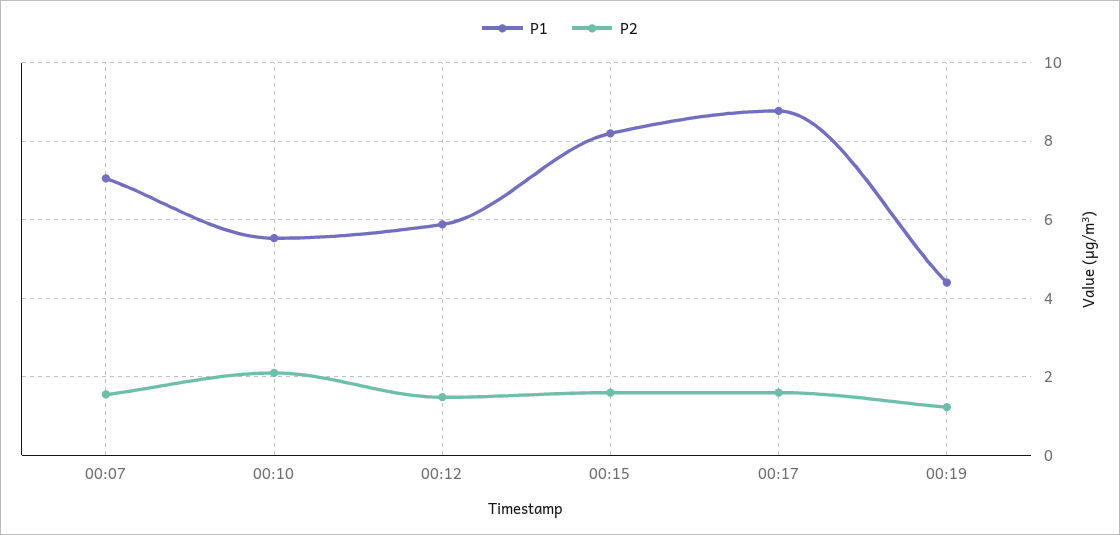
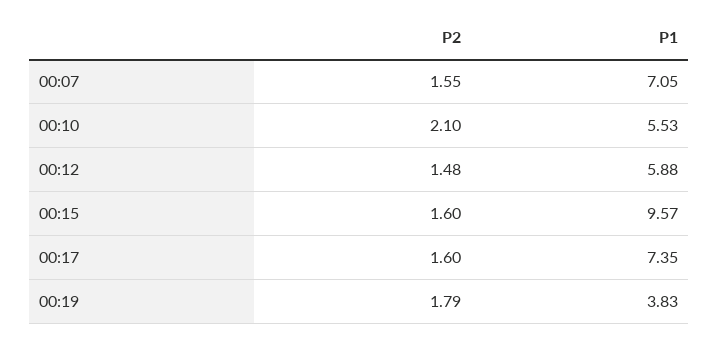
P1, 00:15: 8.2 -> 9.57
P1, 00:17: 8.8 -> 7.35
P1, 00:19: 4.4 -> 3.83
P2, 00:19: 1.2 -> 1.79

